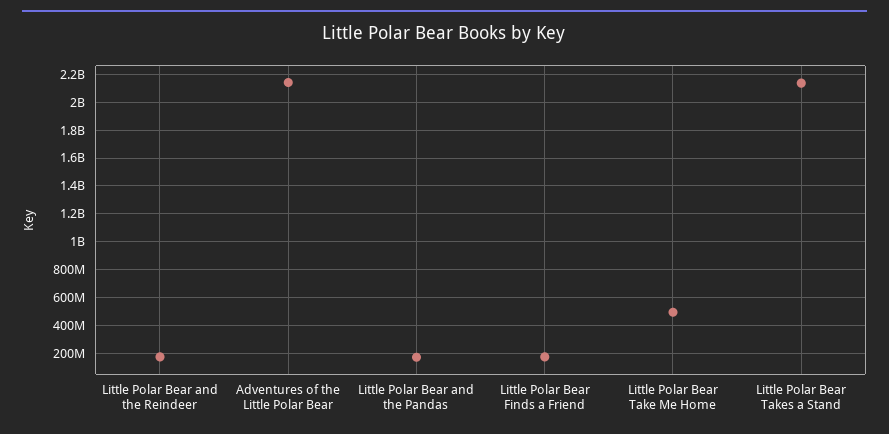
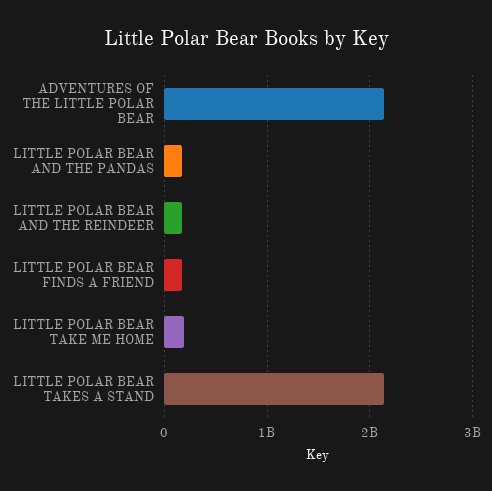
Little Polar Bear Take Me Home: 500000000 -> 200000000

